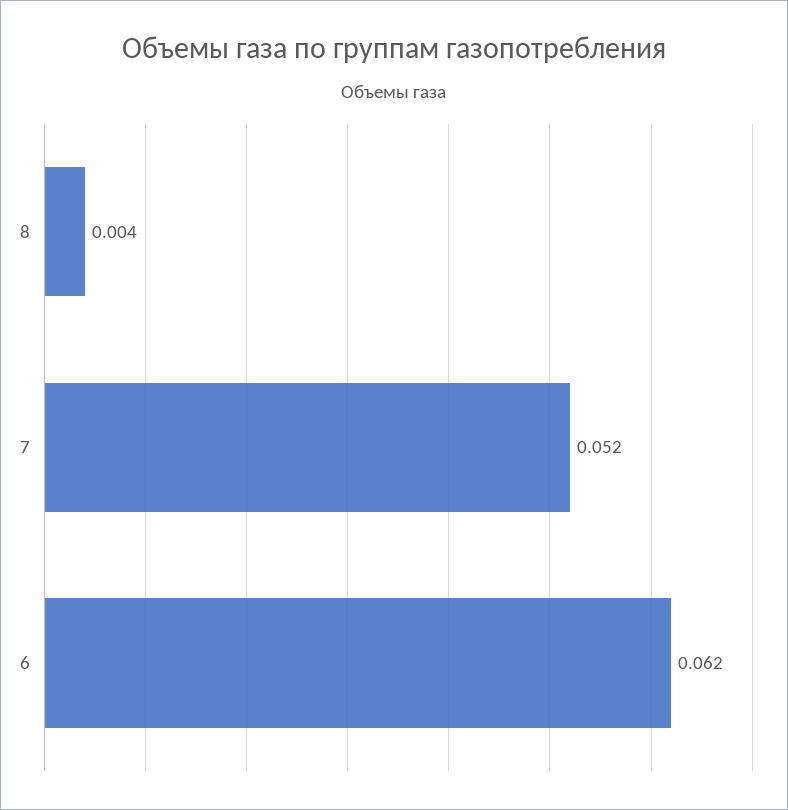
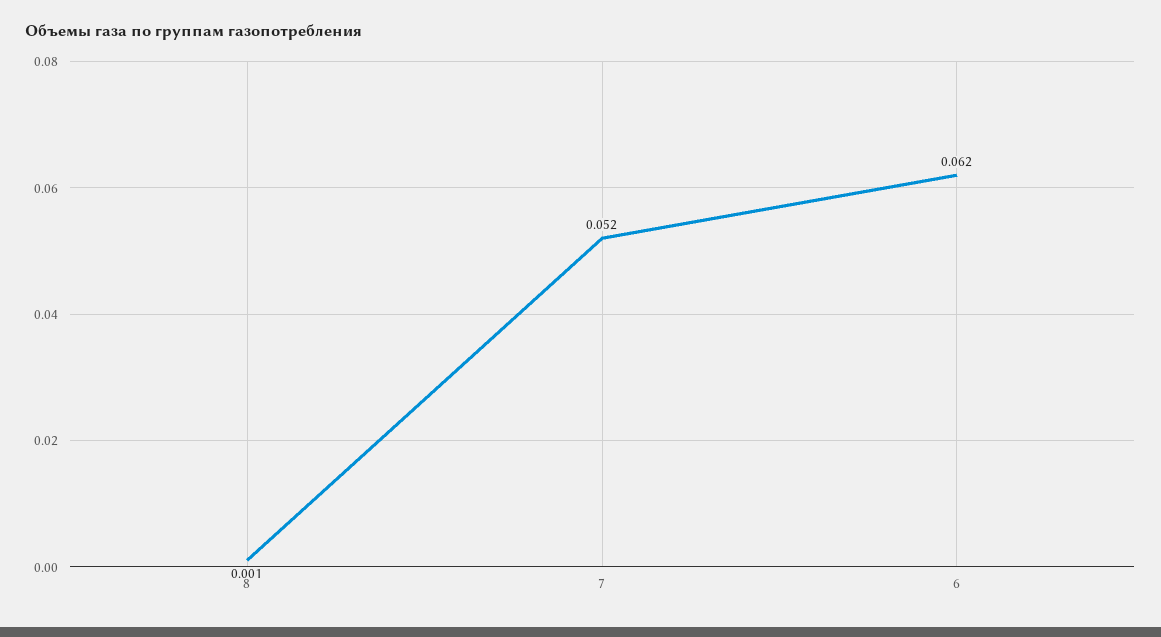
8: 0.004 -> 0.001

